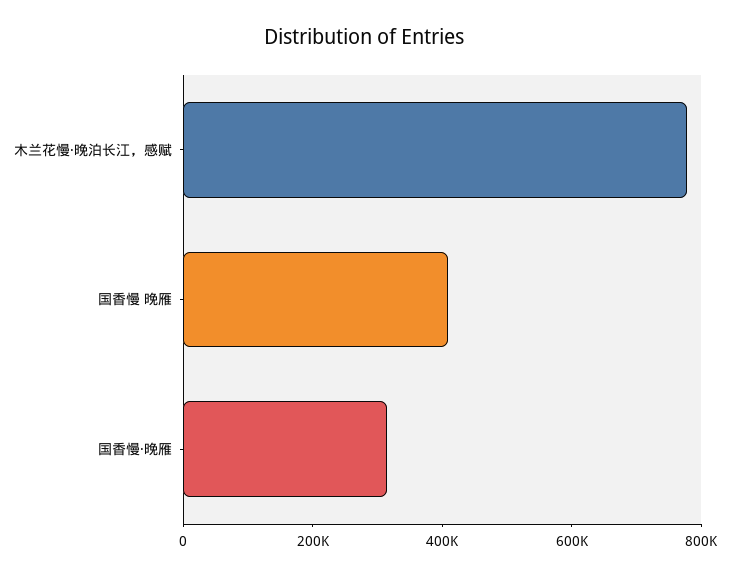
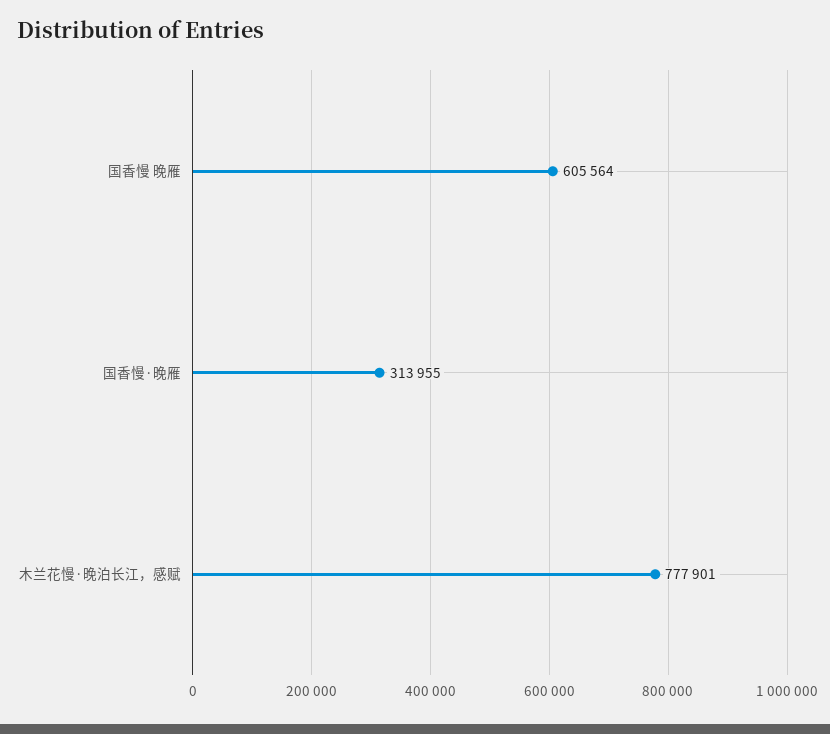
国香慢 晚雁: 400000 -> 605564

